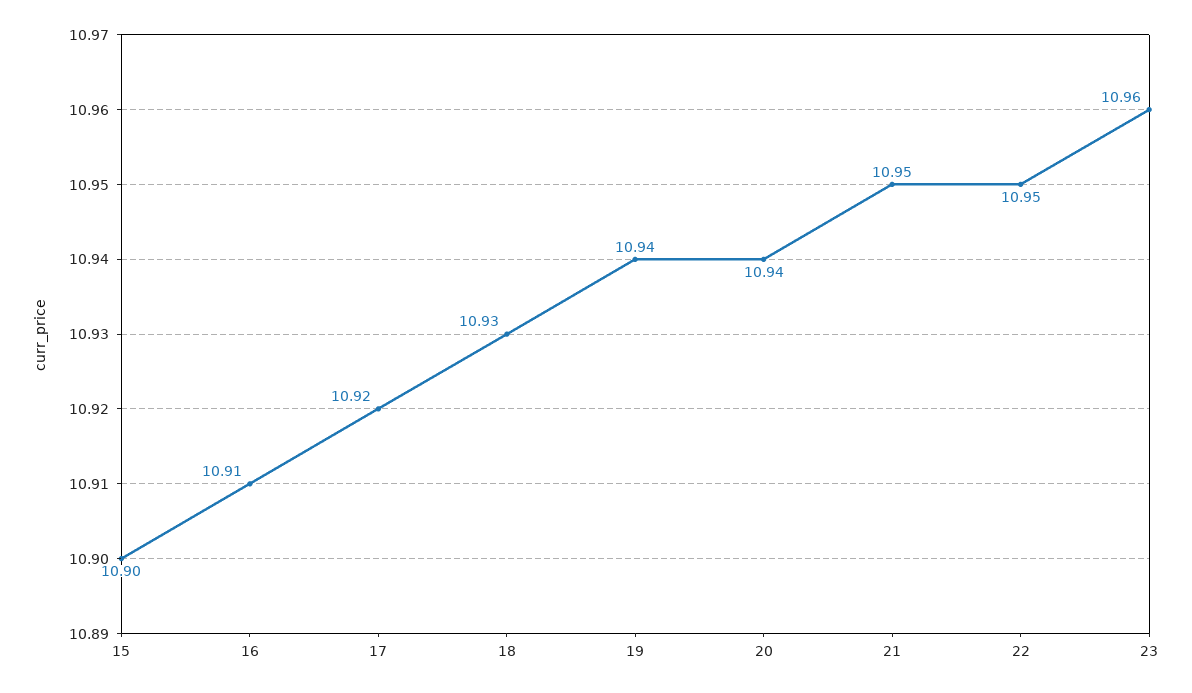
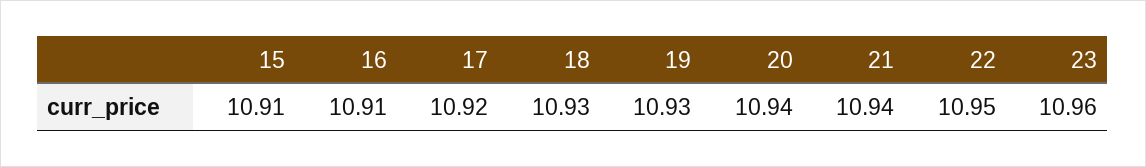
15: 10.9 -> 10.91
19: 10.94 -> 10.93
21: 10.95 -> 10.94

